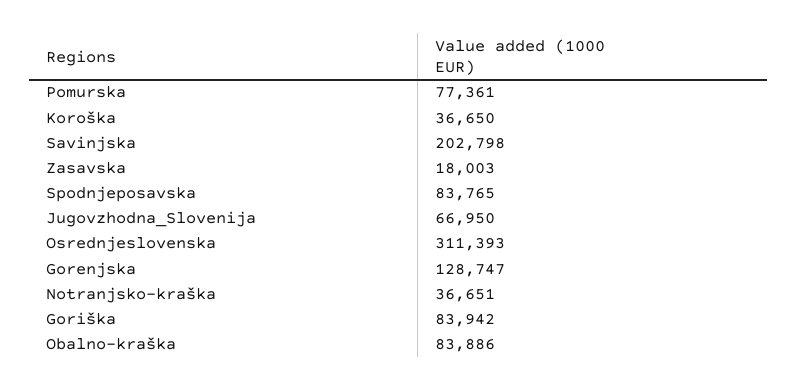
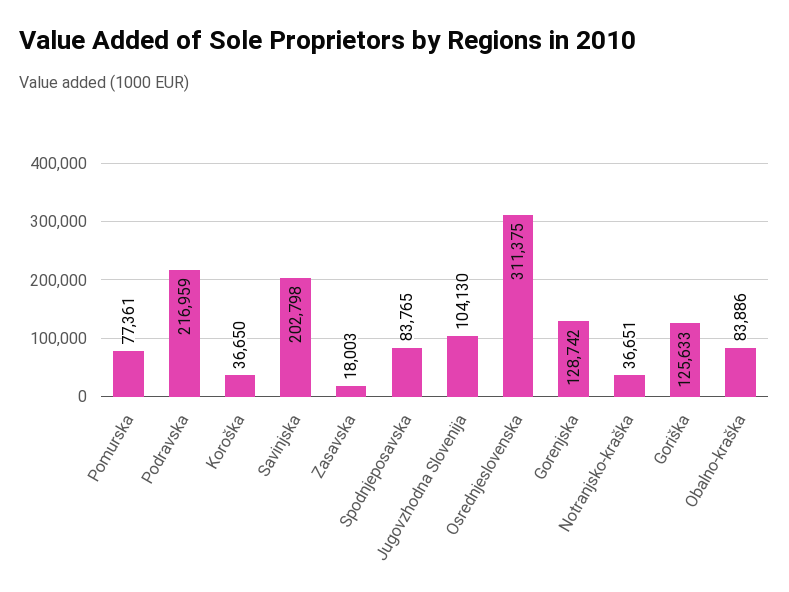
Jugovzhodna_Slovenija: 66950 -> 104130
Osrednjeslovenska: 311393 -> 311375
Gorenjska: 128747 -> 128742
Goriška: 83942 -> 125633
Podravska: none -> 216959

